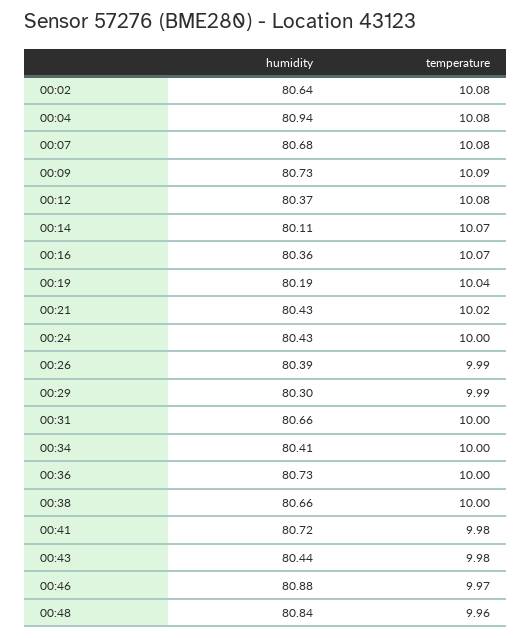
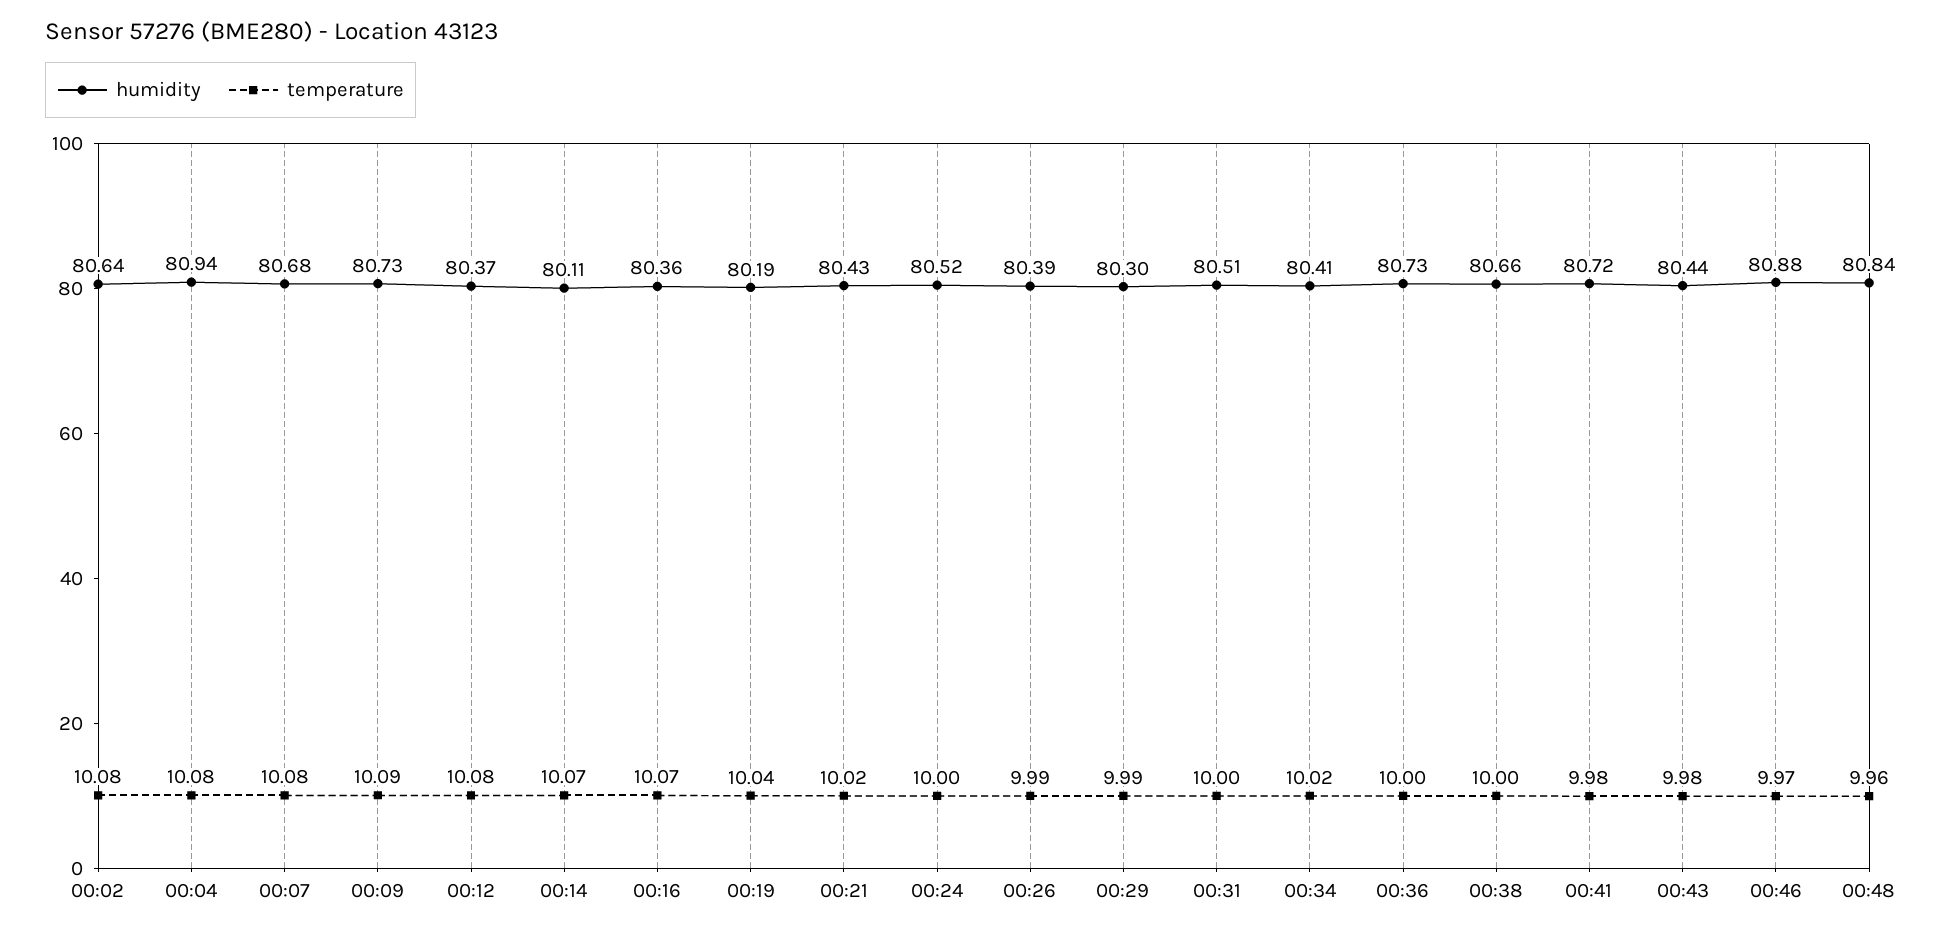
humidity, 00:24: 80.43 -> 80.52
humidity, 00:31: 80.66 -> 80.51
temperature, 00:34: 10 -> 10.02

